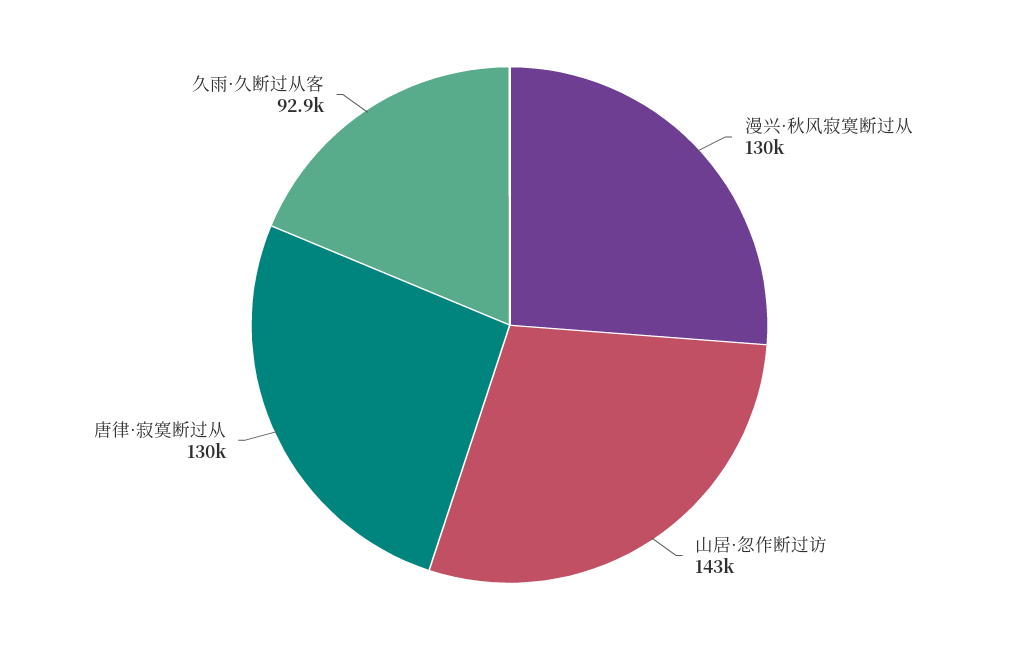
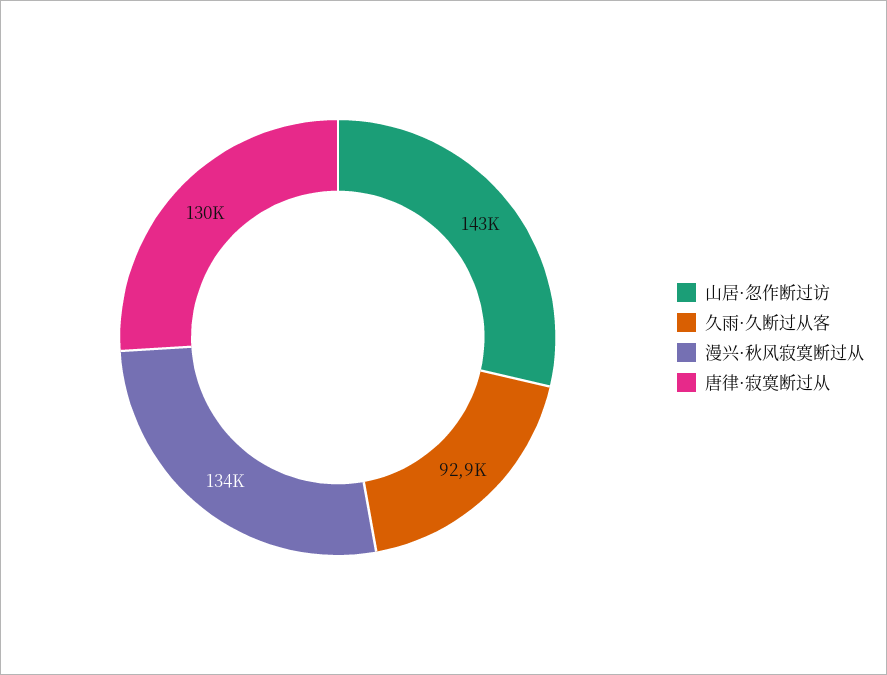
漫兴·秋风寂寞断过从: 130000 -> 134000

